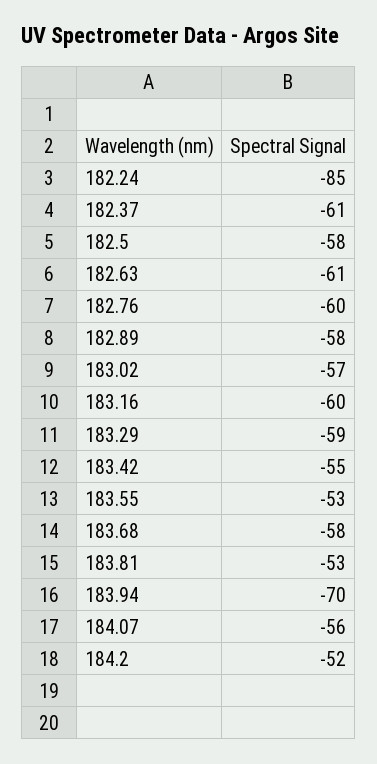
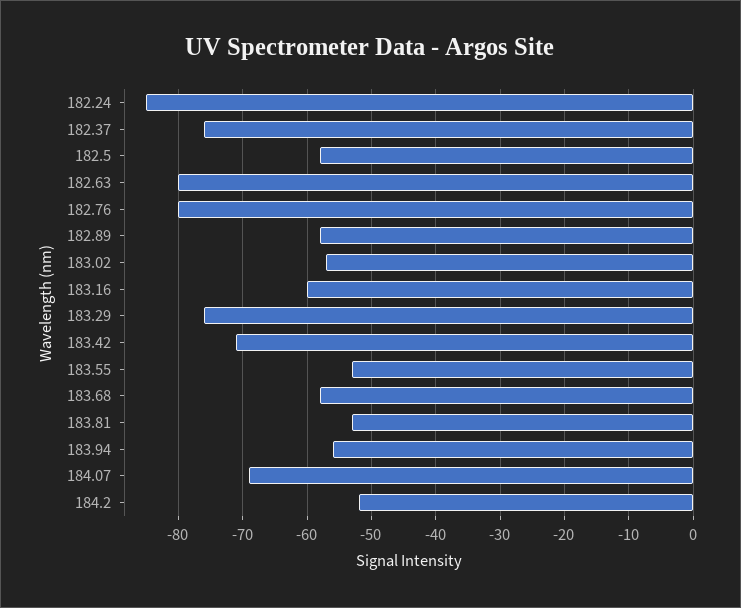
182.37: -61 -> -76
182.63: -61 -> -80
182.76: -60 -> -80
183.29: -59 -> -76
183.42: -55 -> -71
183.94: -70 -> -56
184.07: -56 -> -69

